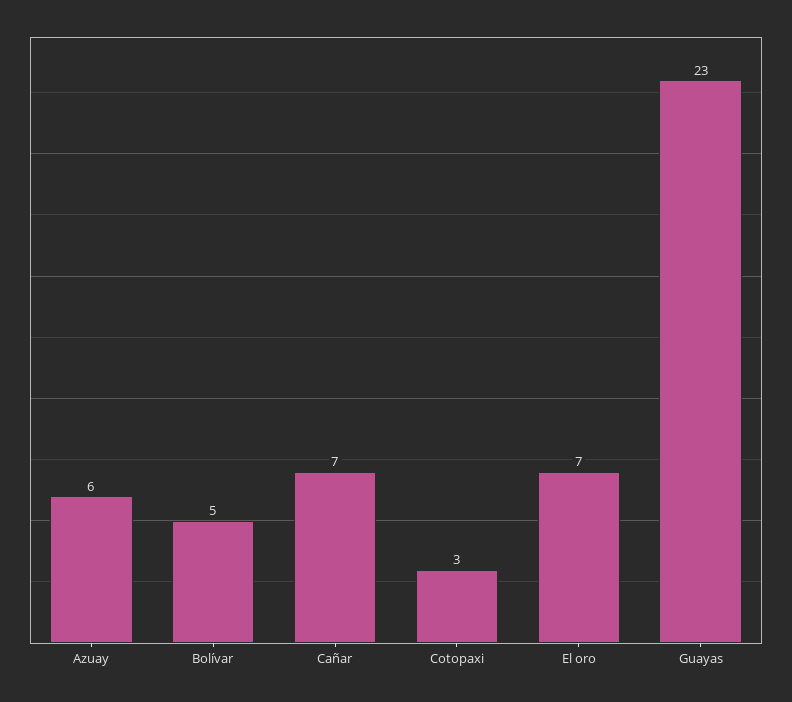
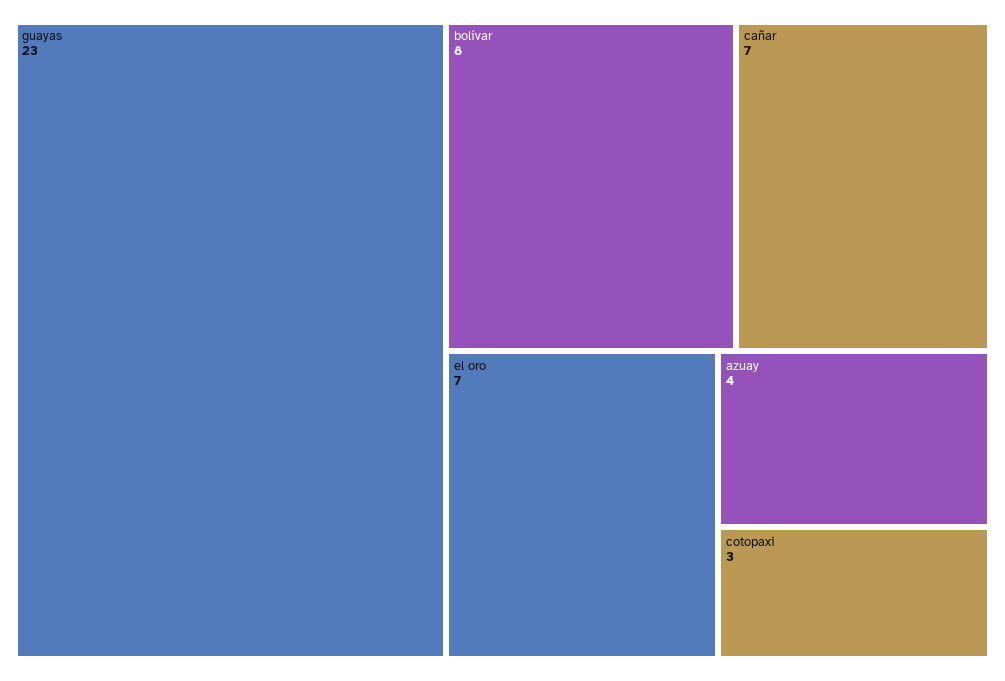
Azuay: 6 -> 4
Bolívar: 5 -> 8

